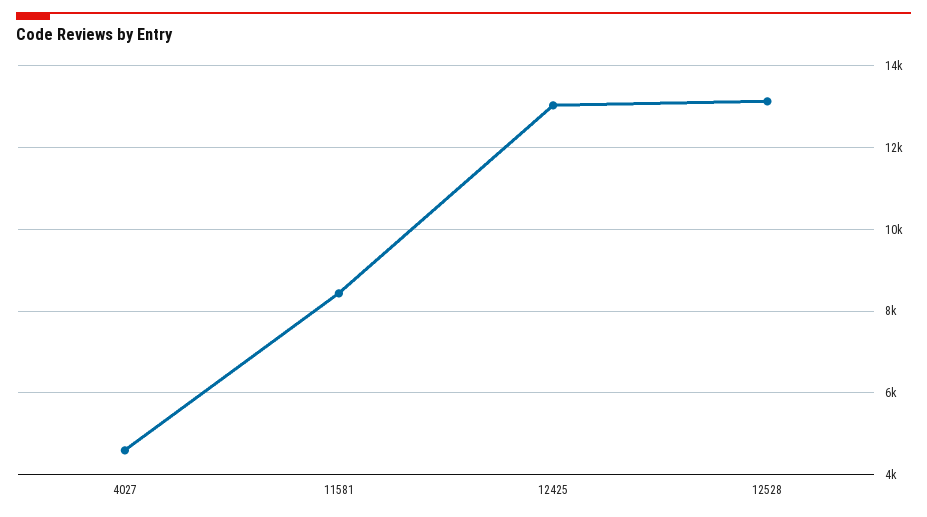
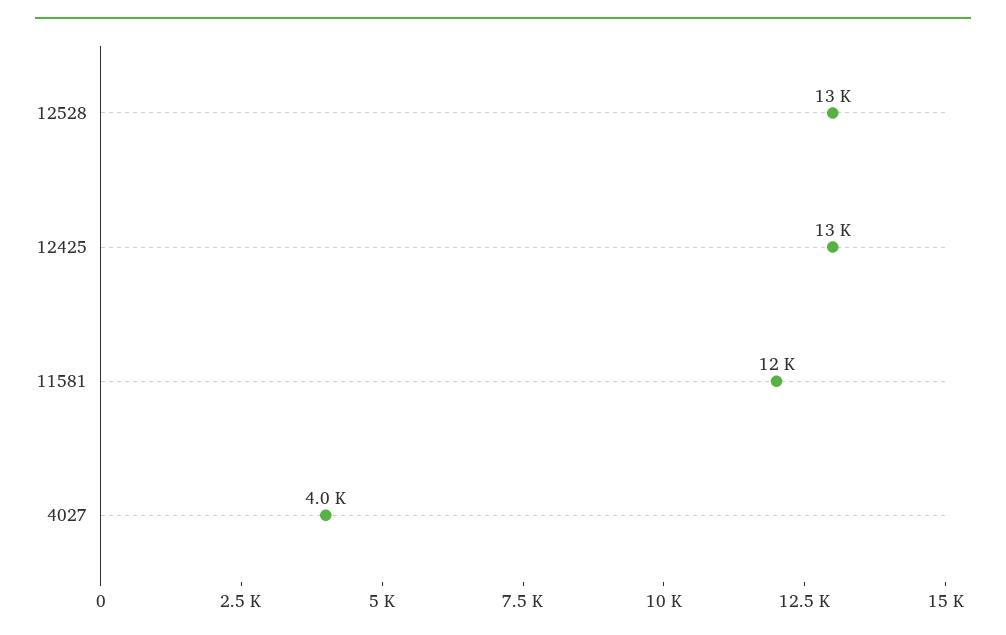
4027: 4600 -> 4000
11581: 8400 -> 12000

